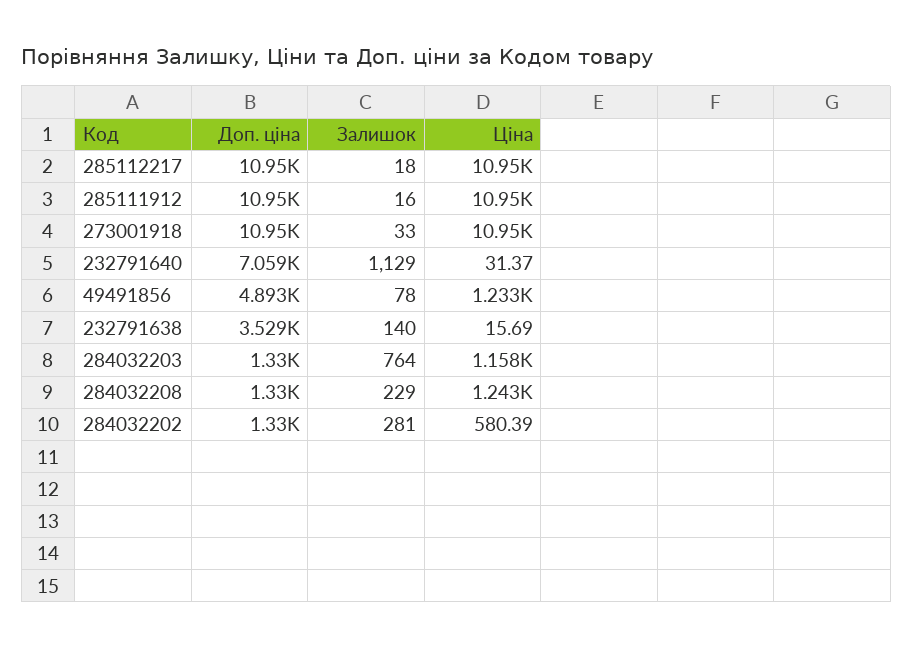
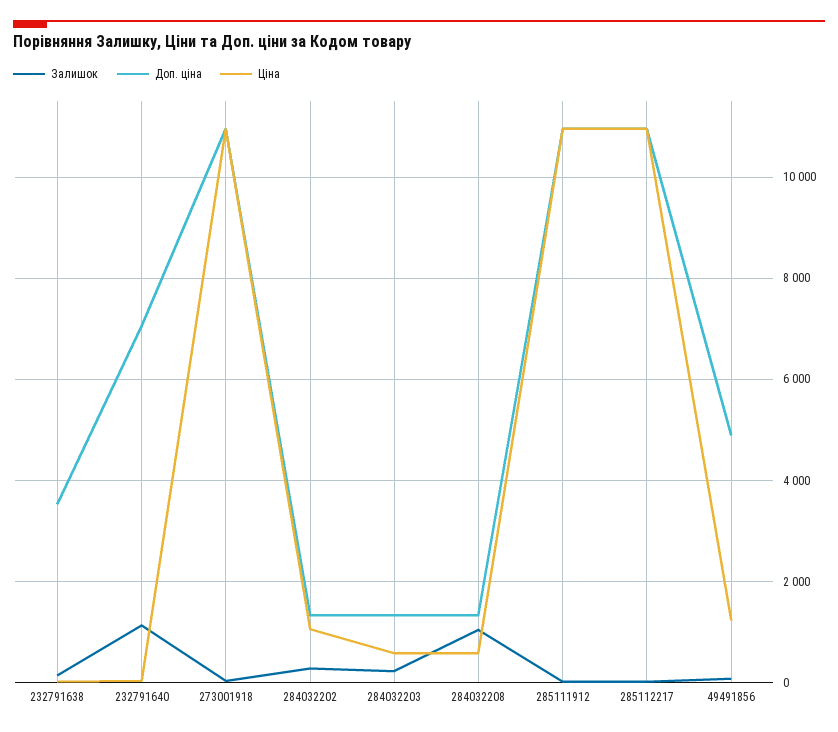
Залишок, 284032203: 764 -> 200
Ціна, 284032203: 1158 -> 600
Залишок, 284032208: 229 -> 1000
Ціна, 284032208: 1243 -> 600
Ціна, 284032202: 580.39 -> 1000

